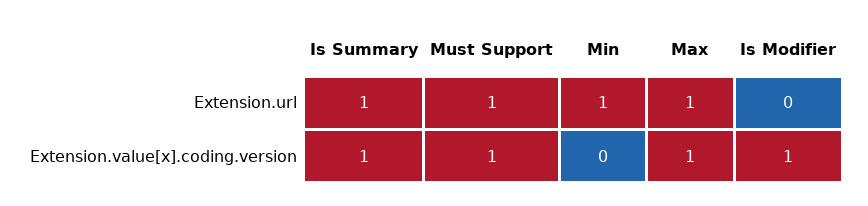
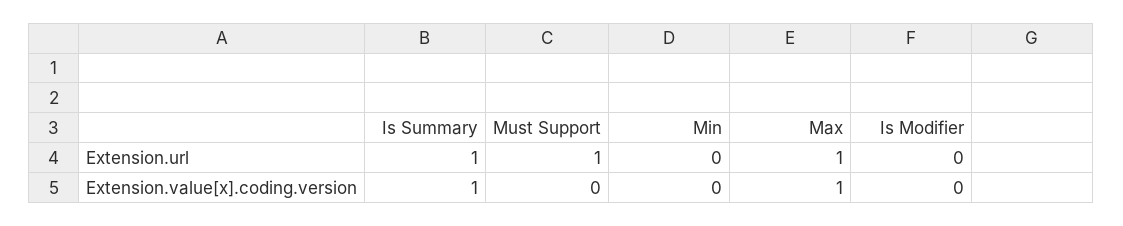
Min, Extension.url: 1 -> 0
Must Support, Extension.value[x].coding.version: 1 -> 0
Is Modifier, Extension.value[x].coding.version: 1 -> 0

